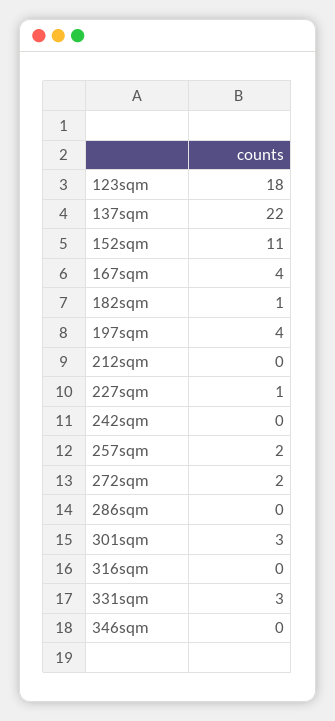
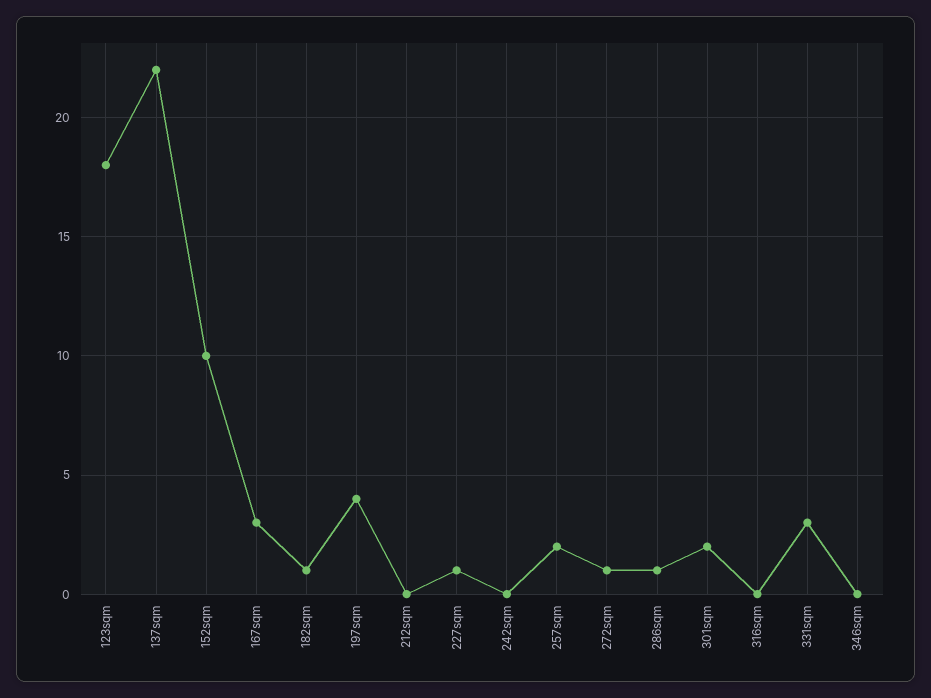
152sqm: 11 -> 10
167sqm: 4 -> 3
272sqm: 2 -> 1
286sqm: 0 -> 1
301sqm: 3 -> 2

